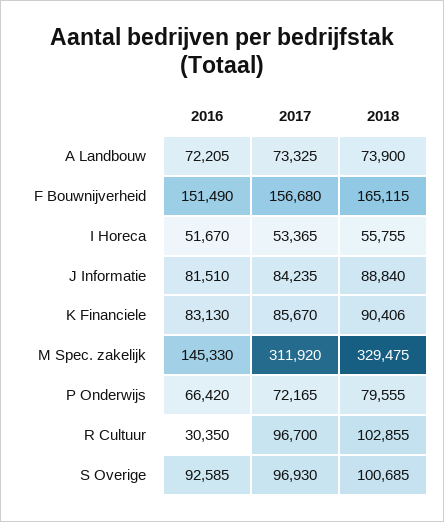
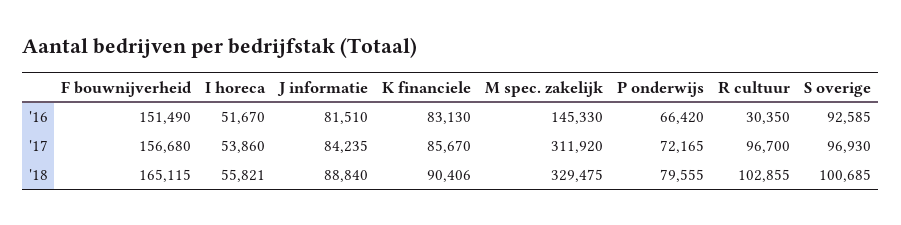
2016, A Landbouw: 72205 -> none
2017, A Landbouw: 73325 -> none
2018, A Landbouw: 73900 -> none
2017, I Horeca: 53365 -> 53860
2018, I Horeca: 55755 -> 55821

